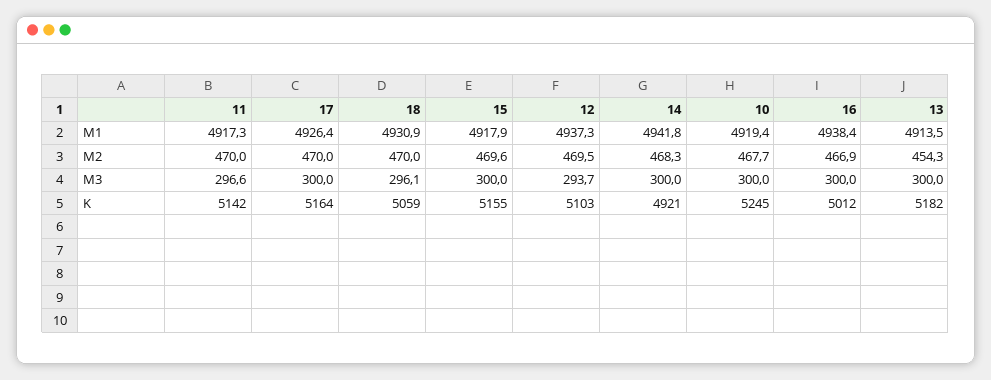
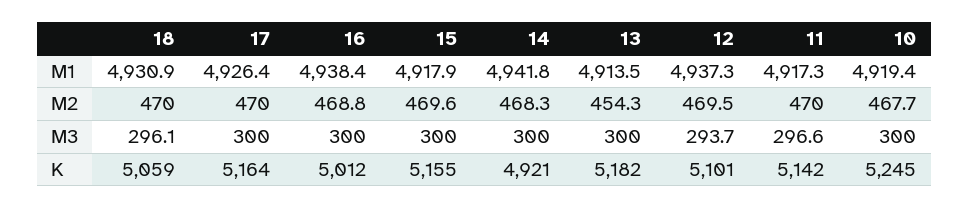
16, M2: 466.9 -> 468.8
12, K: 5103 -> 5101

